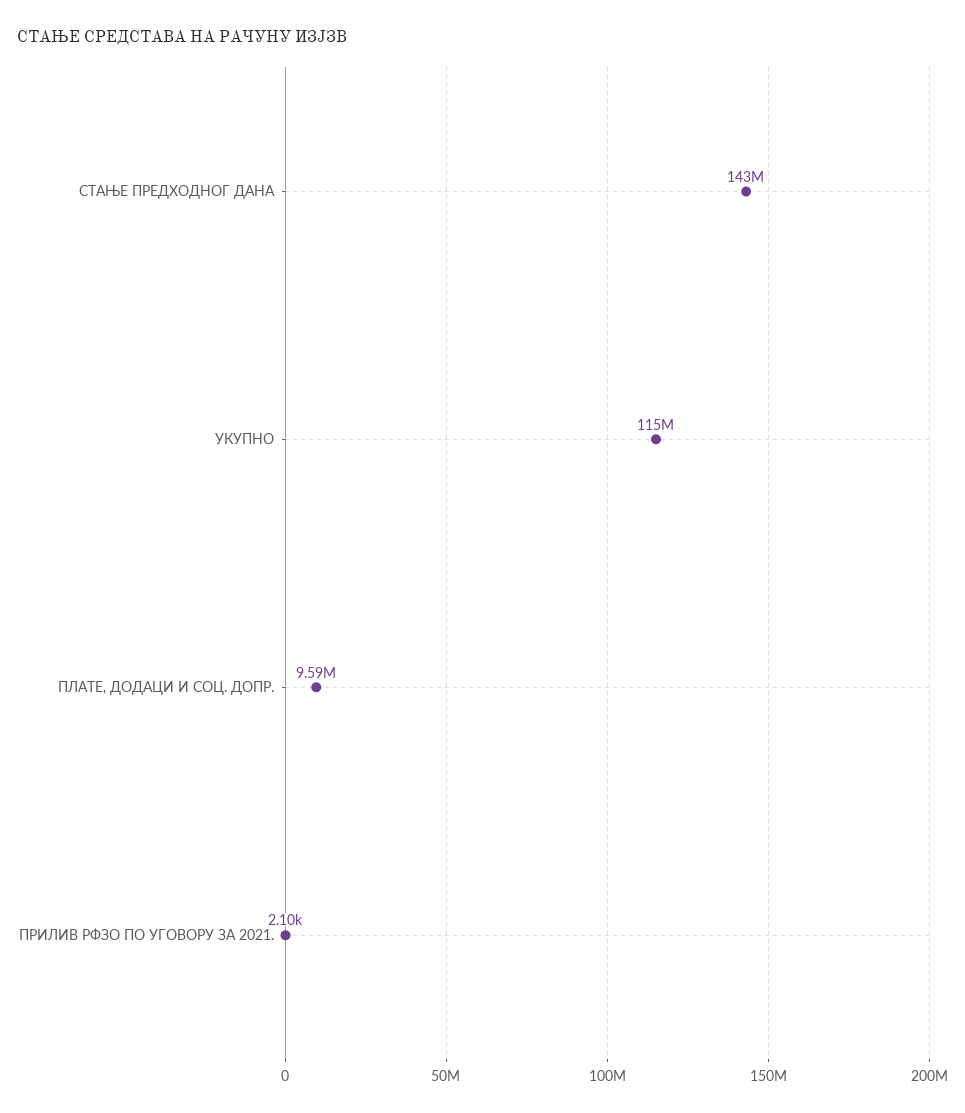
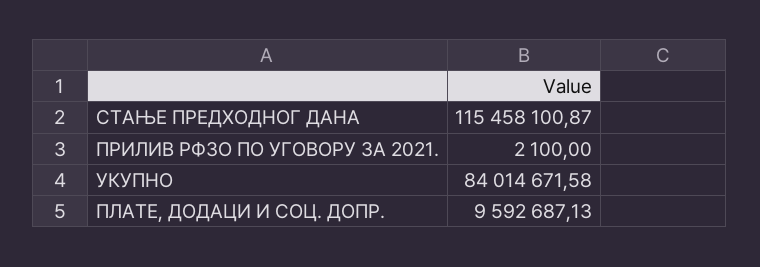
СТАЊЕ ПРЕДХОДНОГ ДАНА: 143000000 -> 115458100.87
УКУПНО: 115000000 -> 84014671.58

